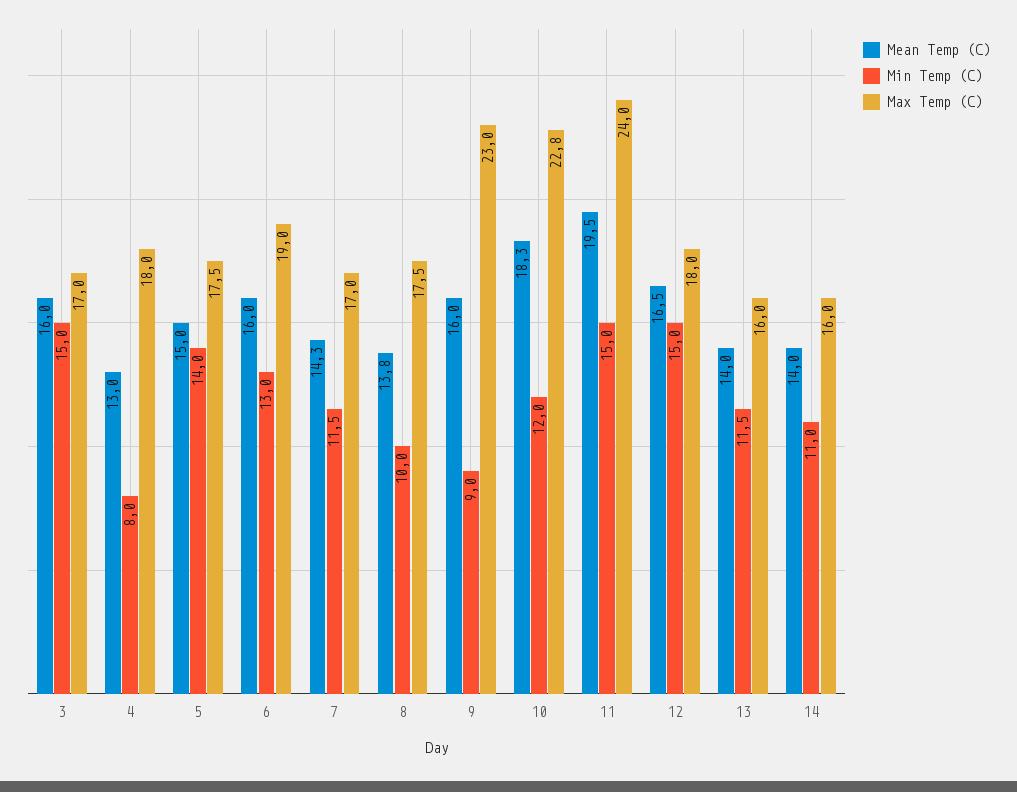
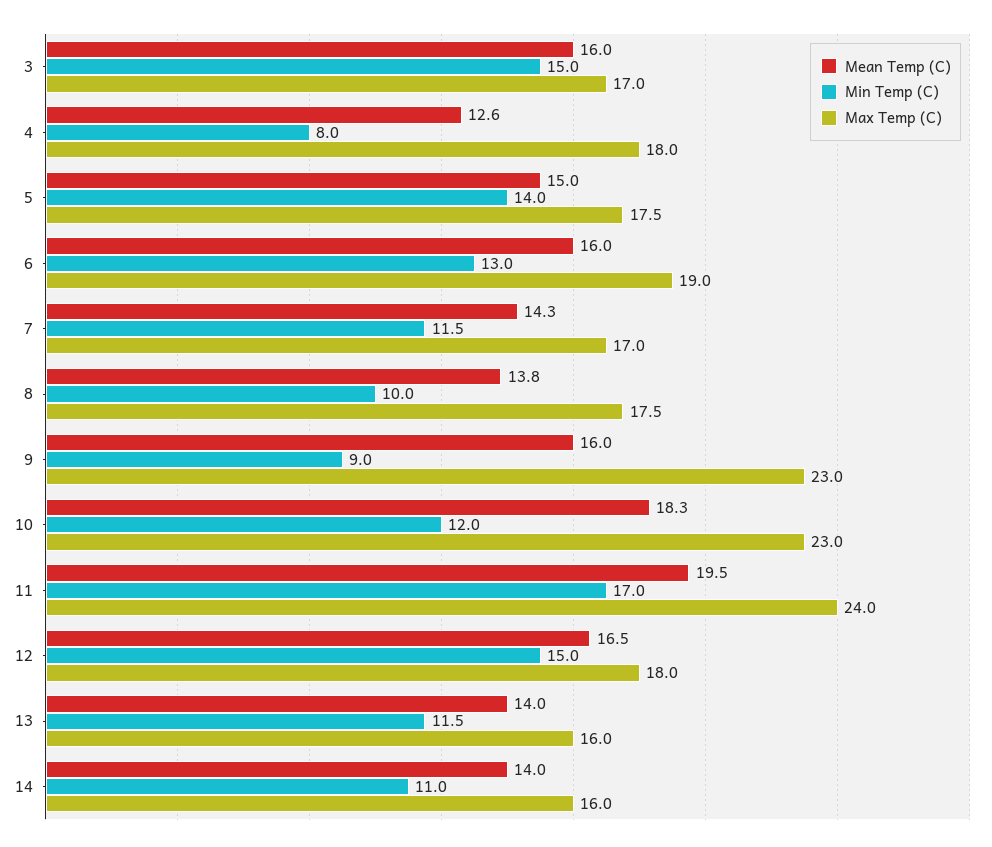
Mean Temp (C), 4: 13 -> 12.6
Max Temp (C), 10: 22.8 -> 23
Min Temp (C), 11: 15 -> 17

